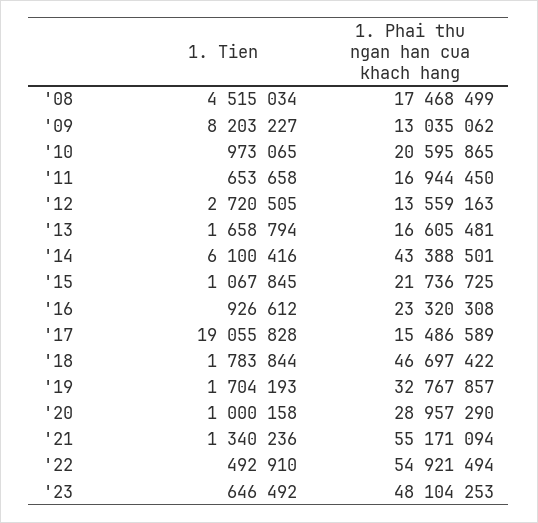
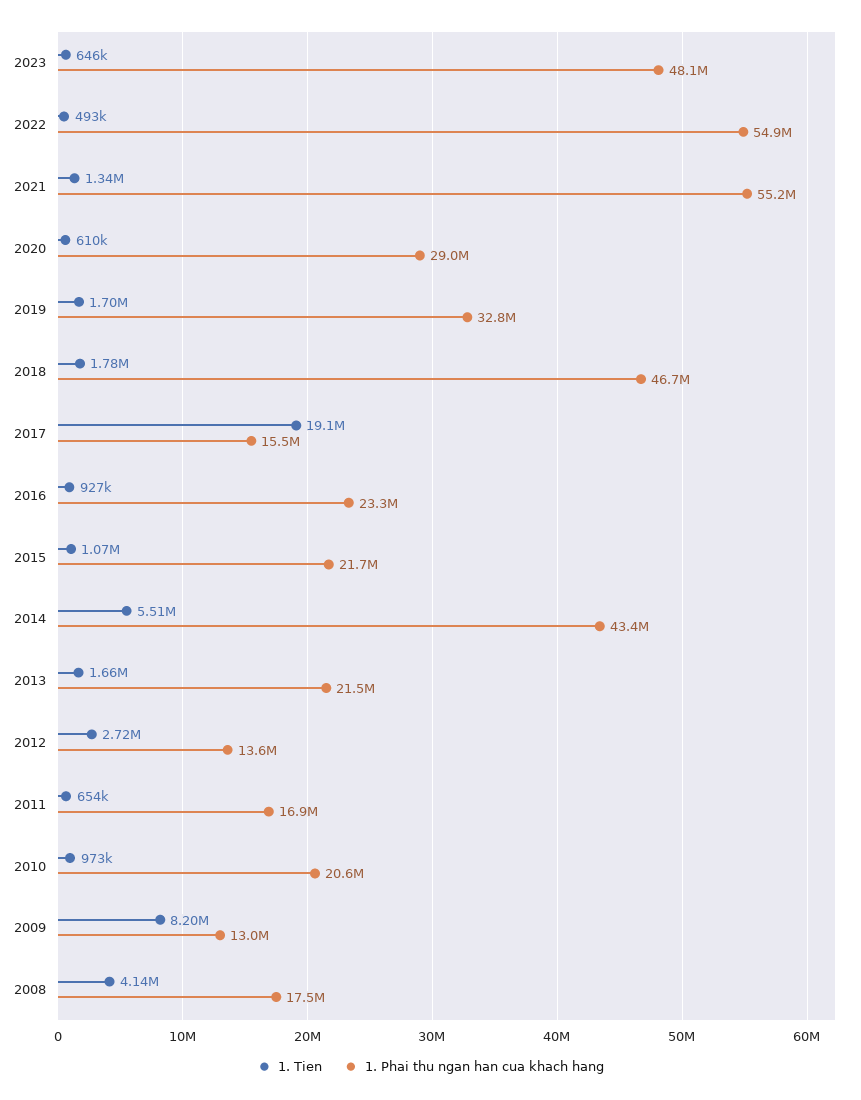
1. Tien, '08: 4515034 -> 4140000
1. Phai thu ngan han cua khach hang, '13: 16605481 -> 21500000
1. Tien, '14: 6100416 -> 5510000
1. Tien, '20: 1000158 -> 610000

